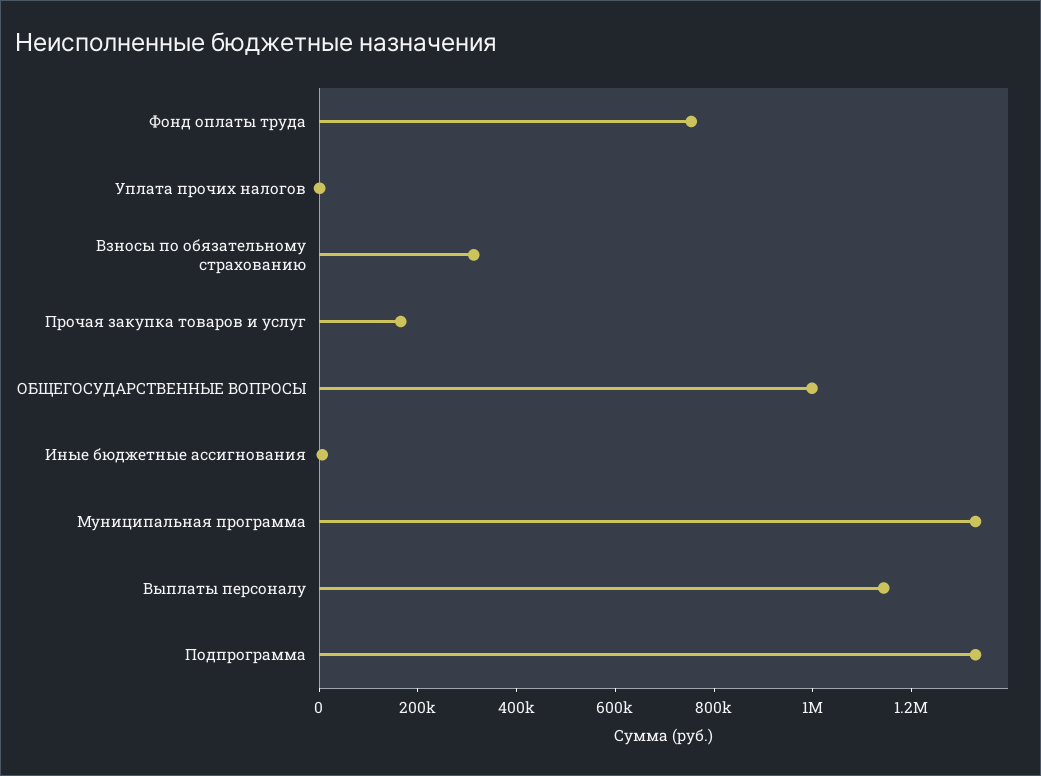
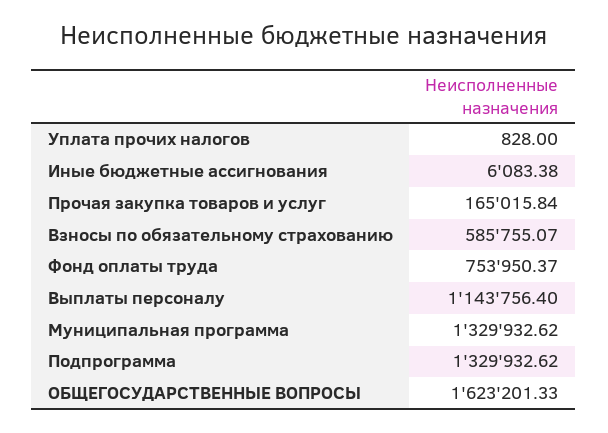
Взносы по обязательному страхованию: 300000 -> 585755.07
ОБЩЕГОСУДАРСТВЕННЫЕ ВОПРОСЫ: 1000000 -> 1623201.33

